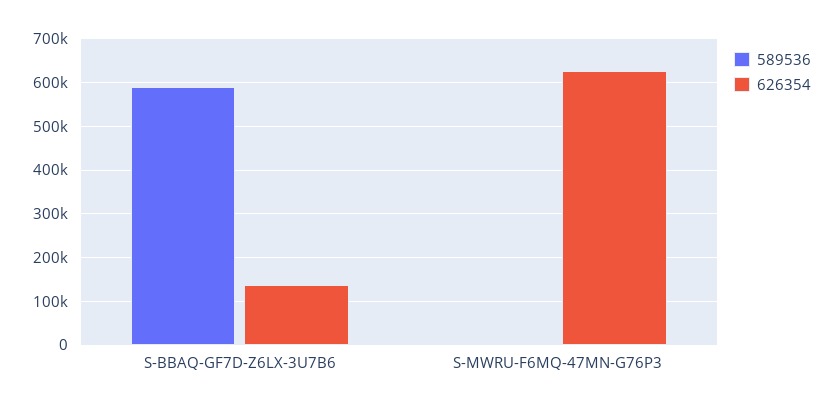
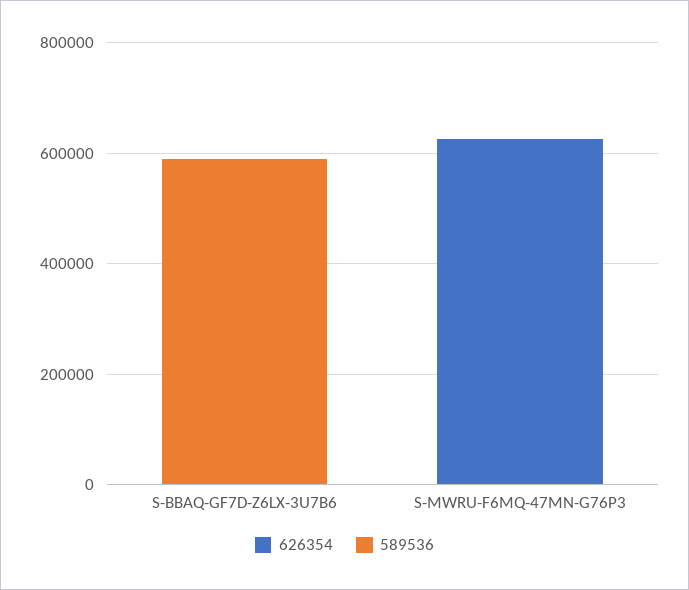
626354, S-BBAQ-GF7D-Z6LX-3U7B6: 140000 -> 0

